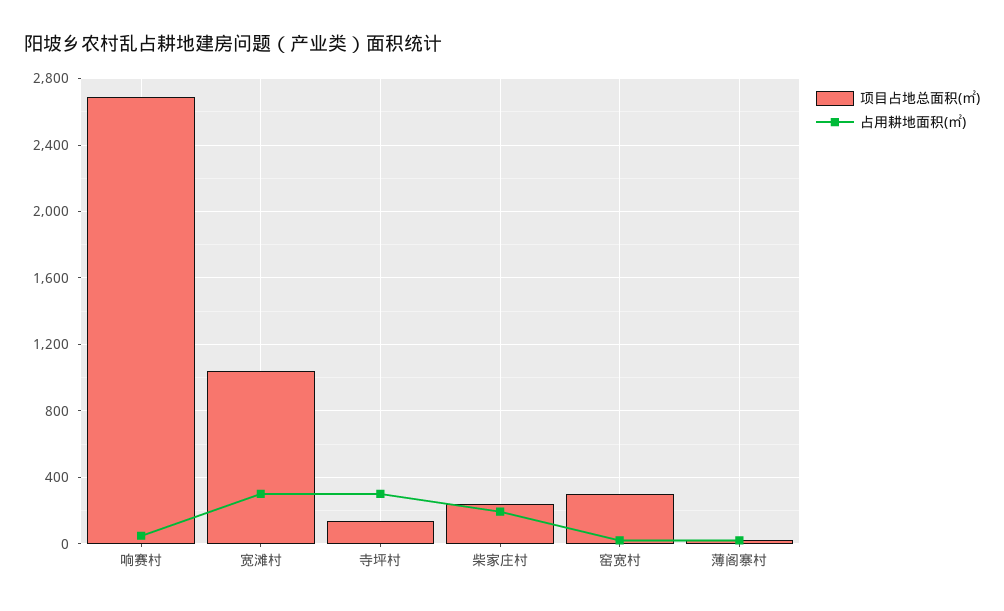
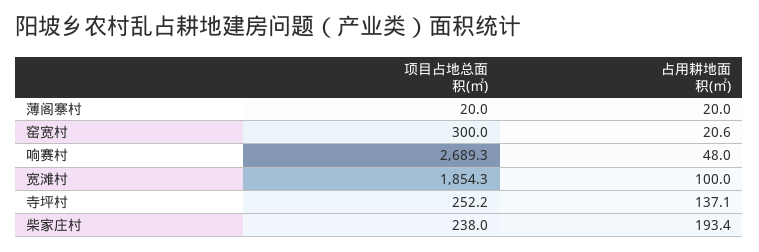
项目占地总面积(㎡), 宽滩村: 1050 -> 1854.3
占用耕地面积(㎡), 宽滩村: 300 -> 100
项目占地总面积(㎡), 寺坪村: 150 -> 252.2
占用耕地面积(㎡), 寺坪村: 300 -> 137.1

